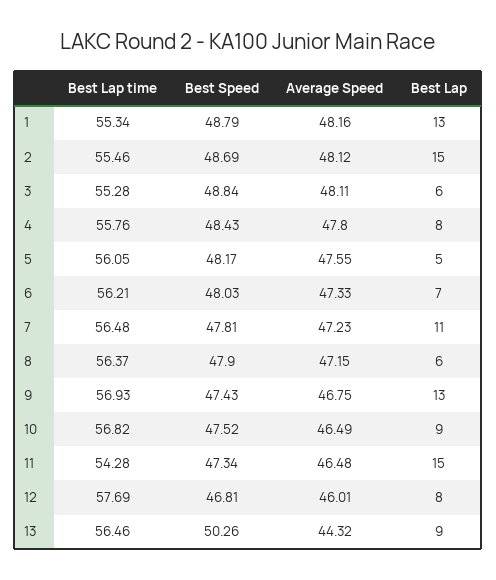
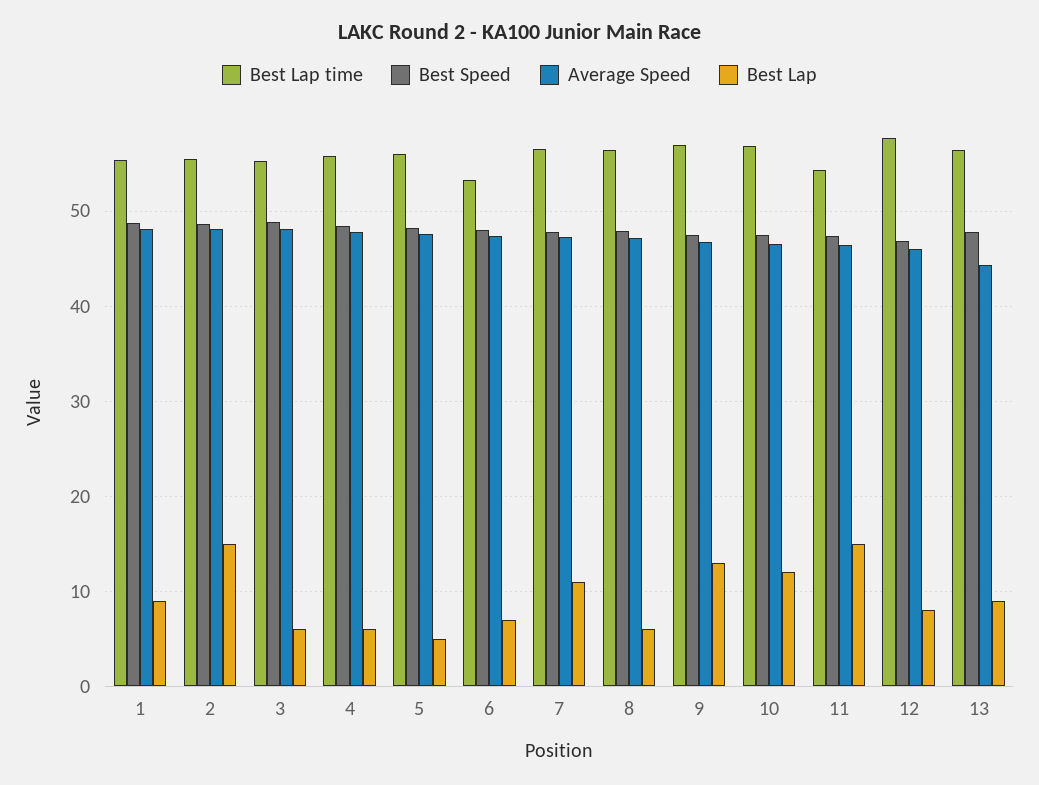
Best Lap, 1: 13 -> 9
Best Lap, 4: 8 -> 6
Best Lap time, 6: 56.21 -> 53
Best Lap, 10: 9 -> 12
Best Speed, 13: 50.26 -> 48

